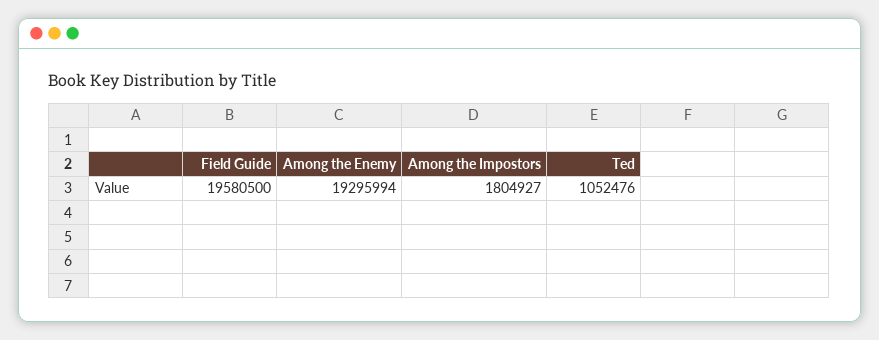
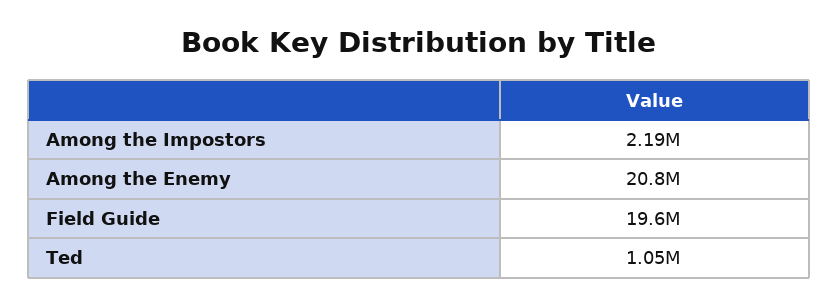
Among the Enemy: 19295994 -> 20800000
Among the Impostors: 1804927 -> 2190000

